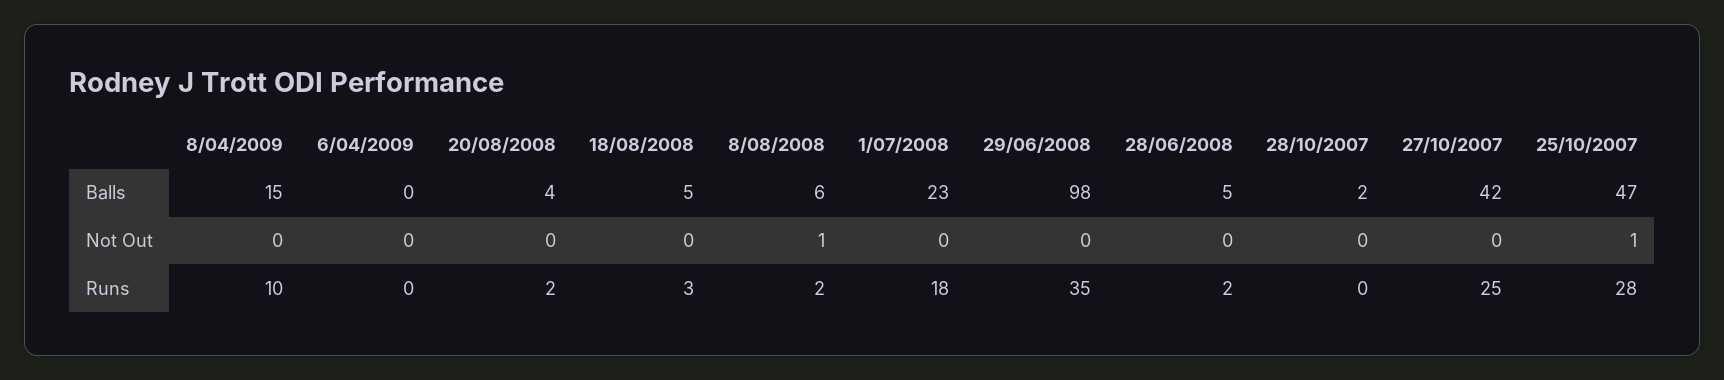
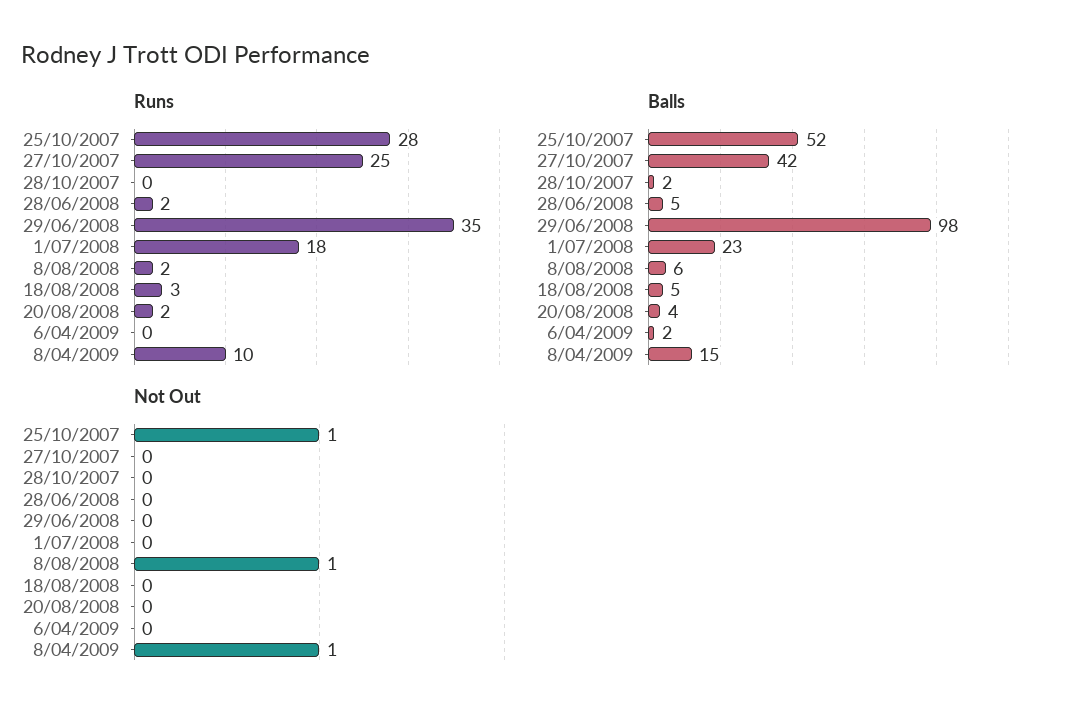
Balls, 6/04/2009: 0 -> 2
Balls, 25/10/2007: 47 -> 52
Not Out, 8/04/2009: 0 -> 1

